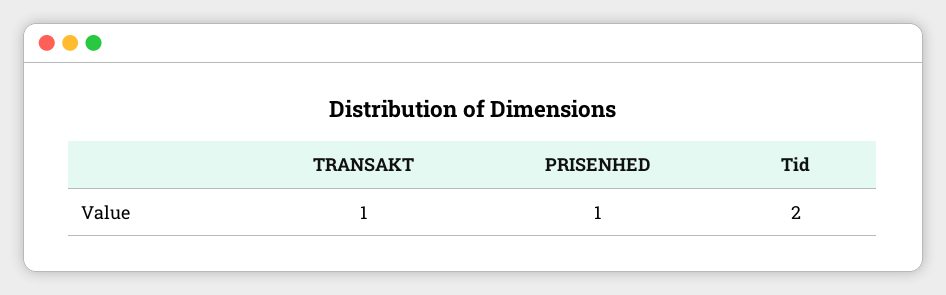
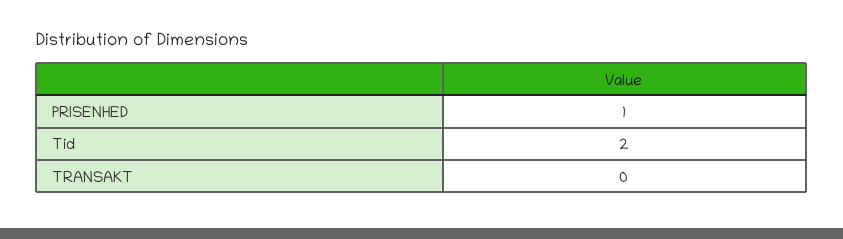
TRANSAKT: 1 -> 0

